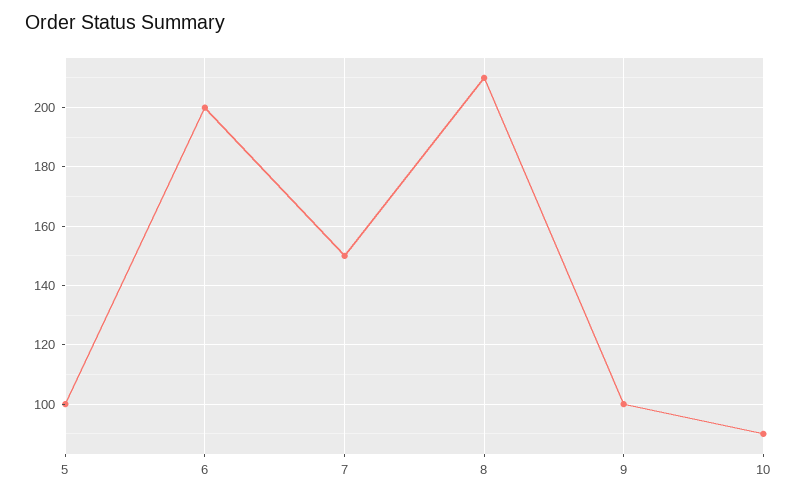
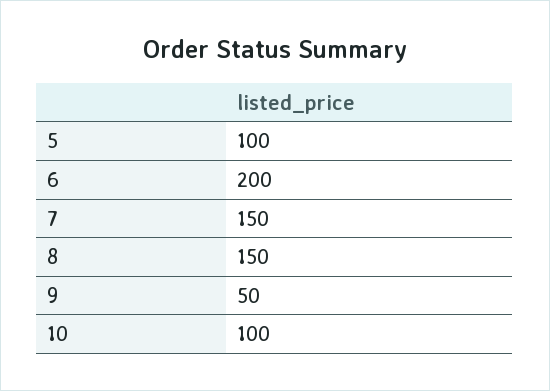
8: 210 -> 150
9: 100 -> 50
10: 90 -> 100

